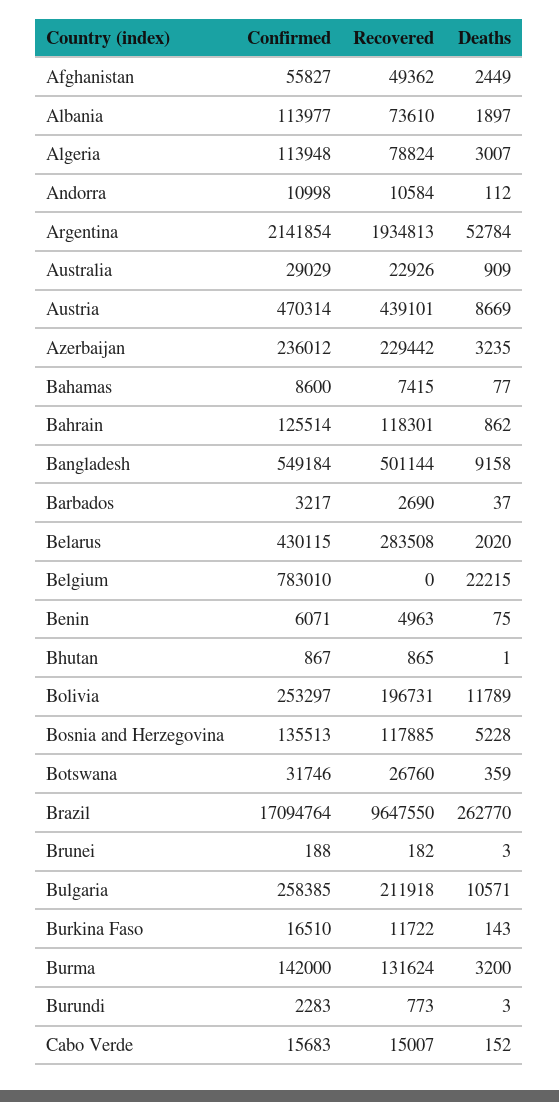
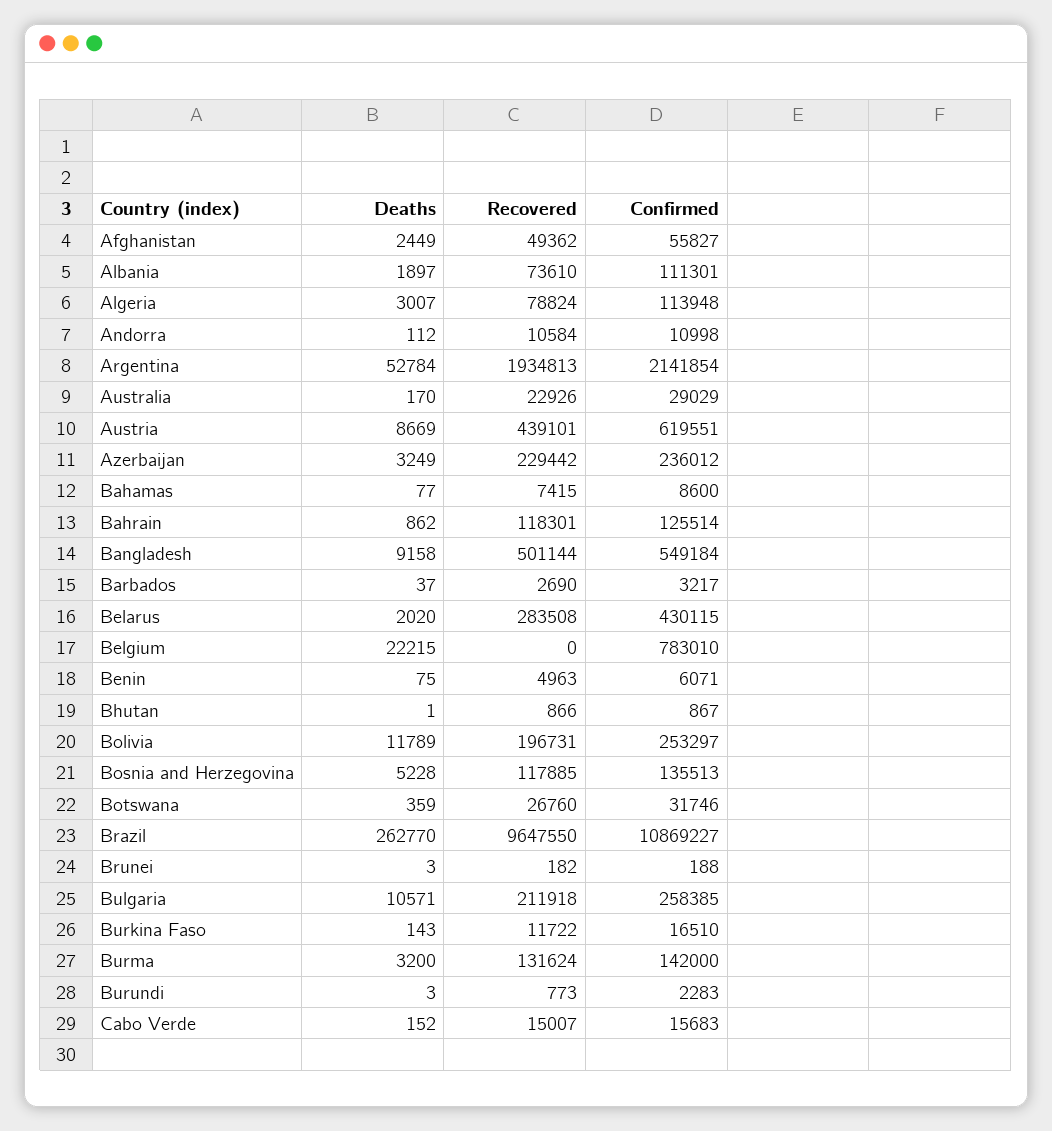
Confirmed, Albania: 113977 -> 111301
Deaths, Australia: 909 -> 170
Confirmed, Austria: 470314 -> 619551
Deaths, Azerbaijan: 3235 -> 3249
Recovered, Bhutan: 865 -> 866
Confirmed, Brazil: 17094764 -> 10869227

